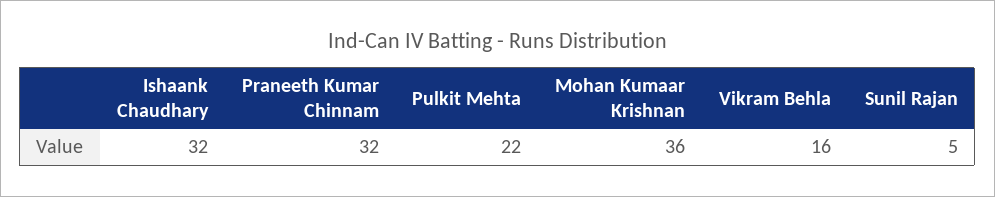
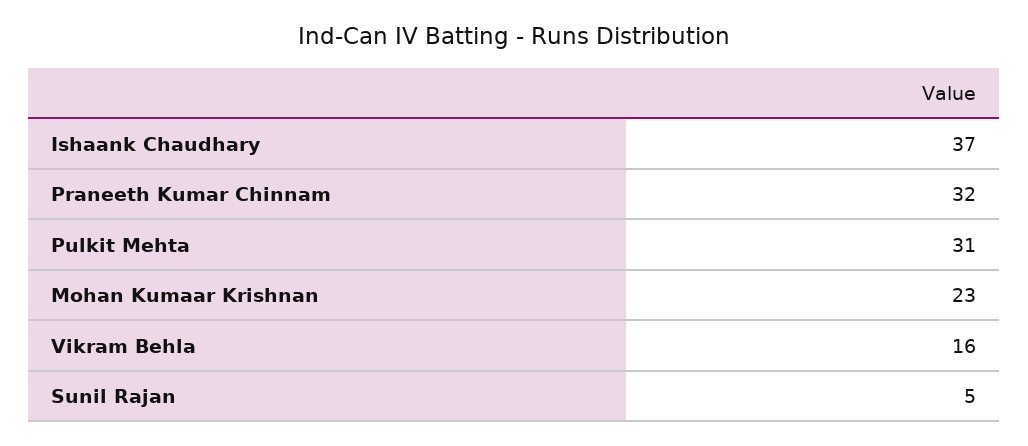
Ishaank Chaudhary: 32 -> 37
Pulkit Mehta: 22 -> 31
Mohan Kumaar Krishnan: 36 -> 23

